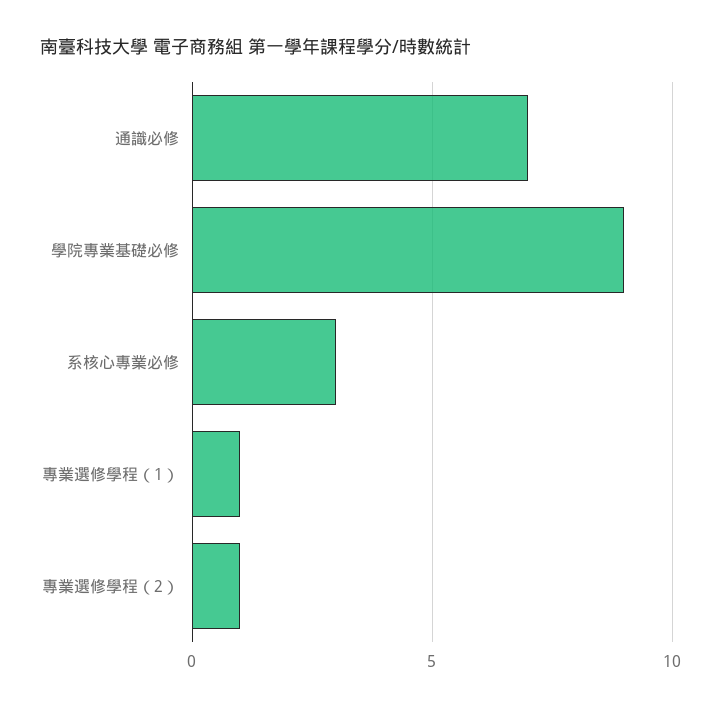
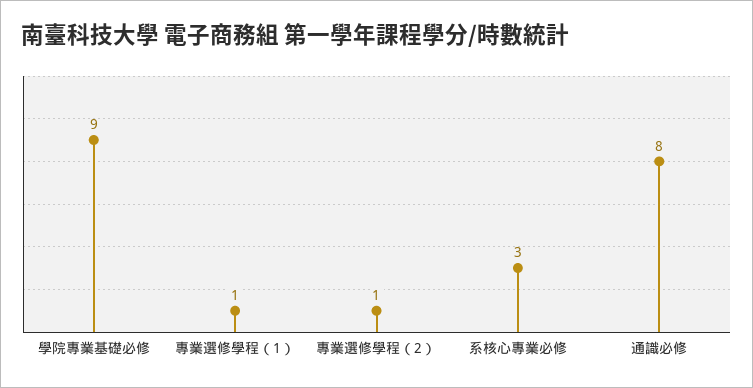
通識必修: 7 -> 8

